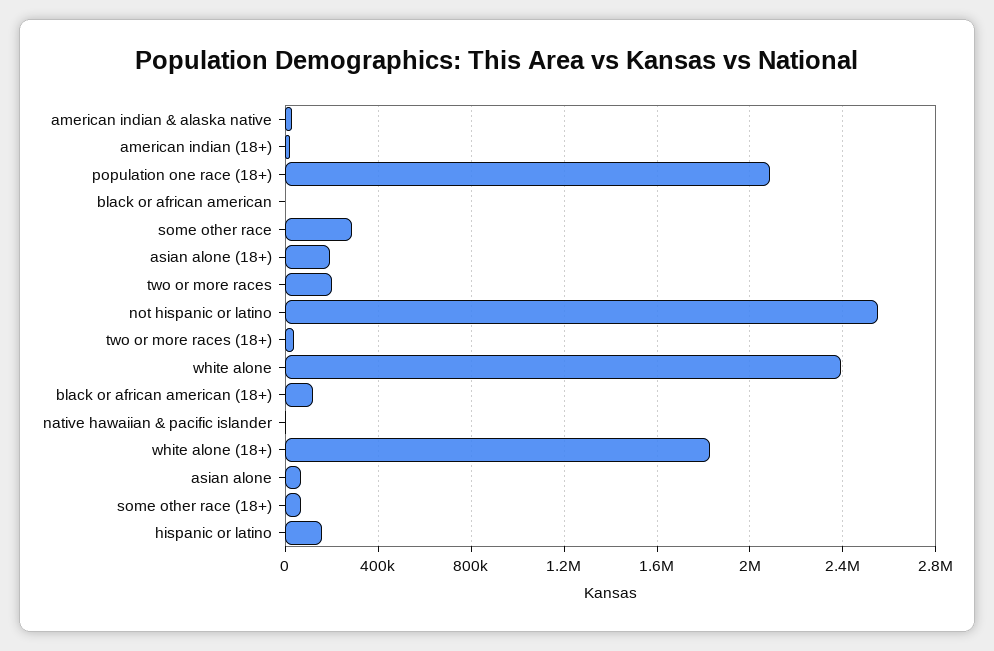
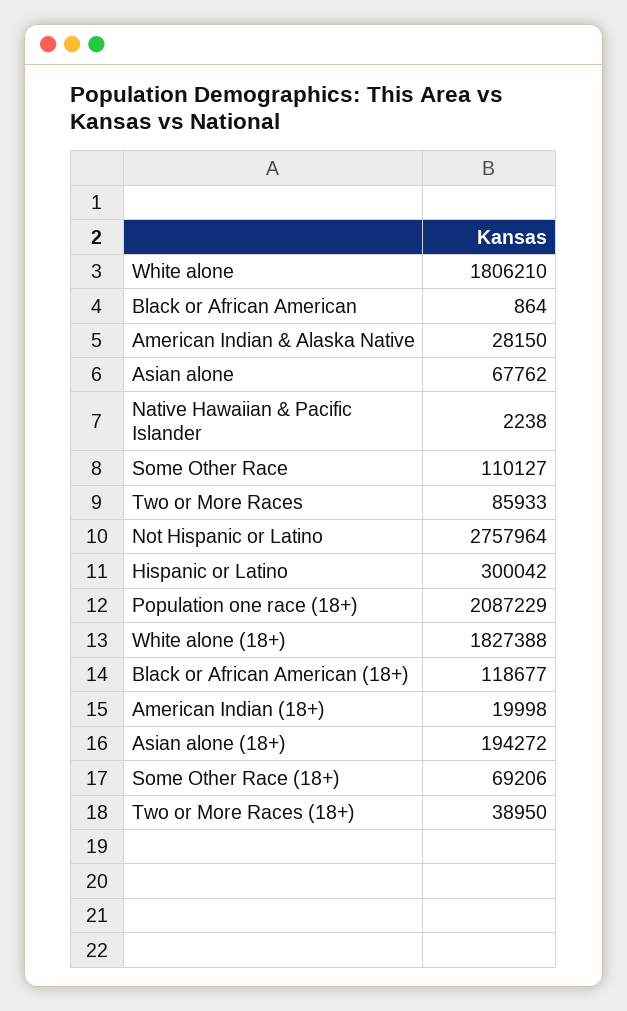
some other race: 300000 -> 110127
two or more races: 200000 -> 85933
not hispanic or latino: 2550000 -> 2757964
white alone: 2400000 -> 1806210
hispanic or latino: 150000 -> 300042

